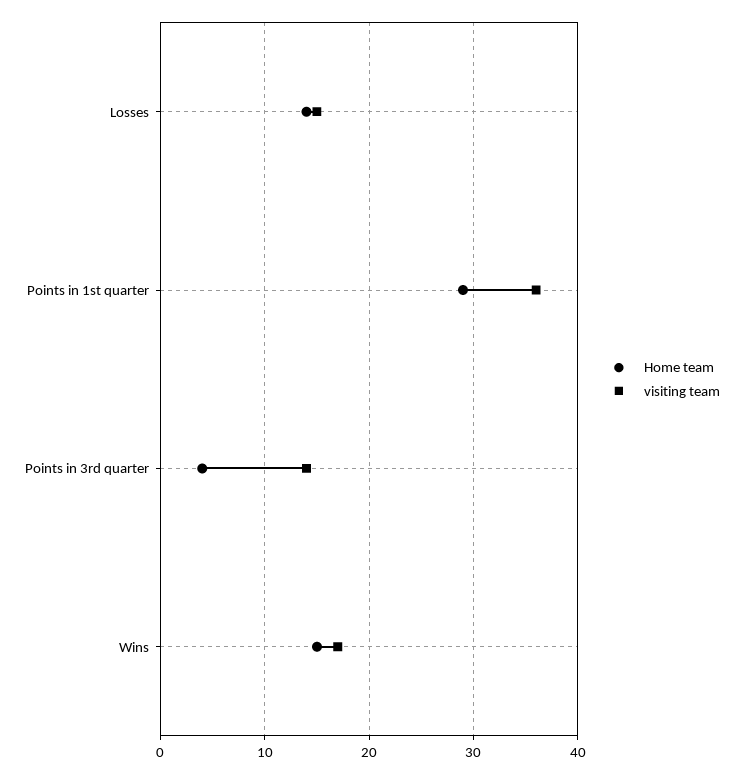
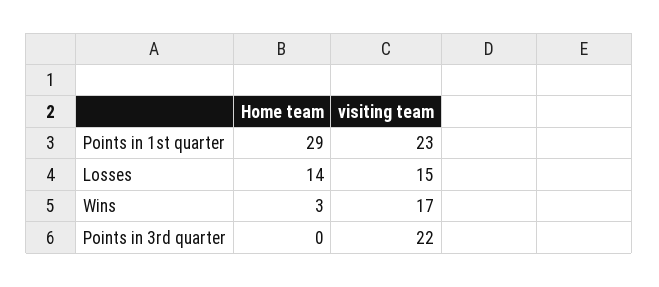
visiting team, Points in 1st quarter: 36 -> 23
Home team, Points in 3rd quarter: 4 -> 0
visiting team, Points in 3rd quarter: 14 -> 22
Home team, Wins: 15 -> 3

